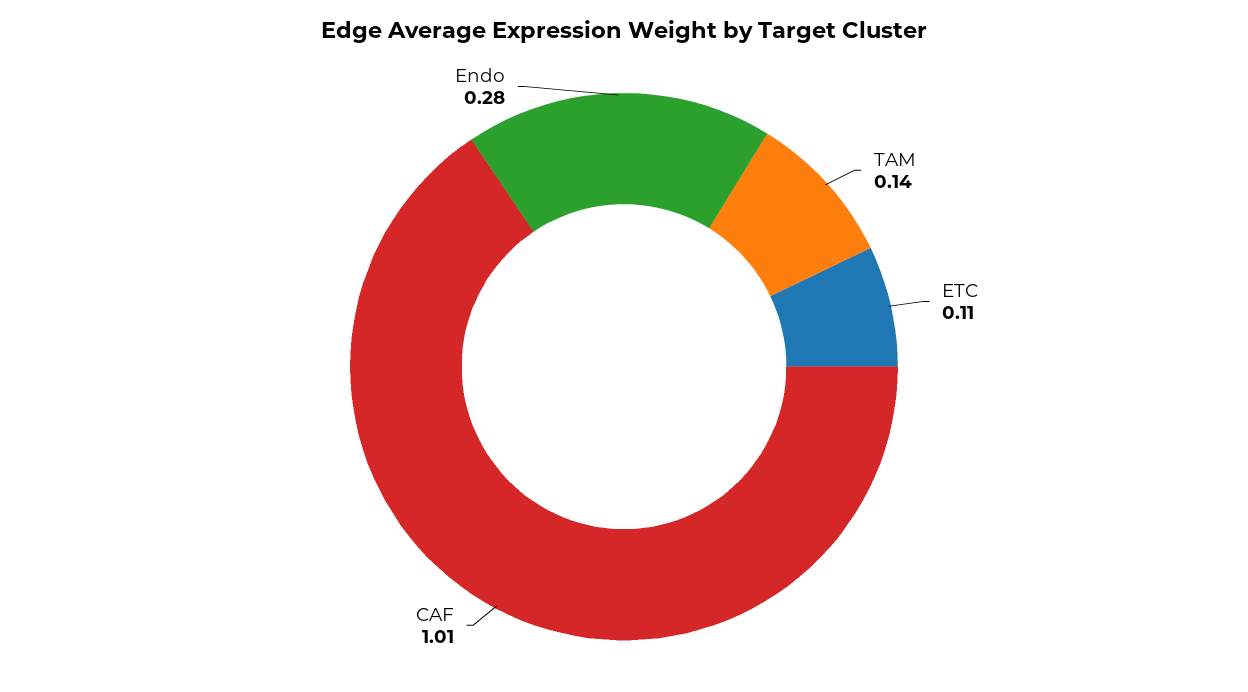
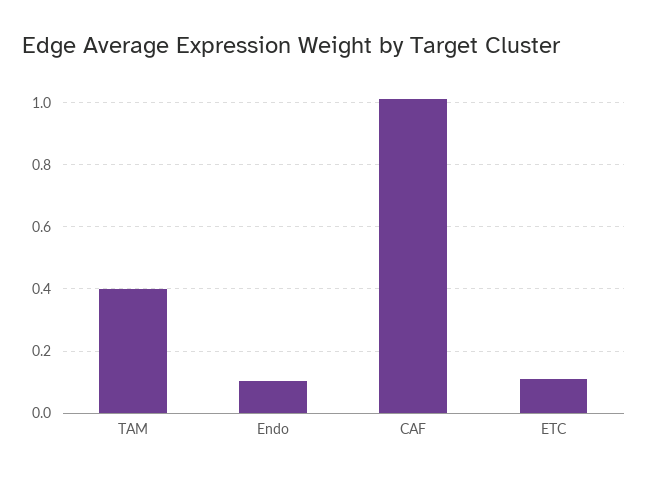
TAM: 0.14 -> 0.4
Endo: 0.28 -> 0.1

